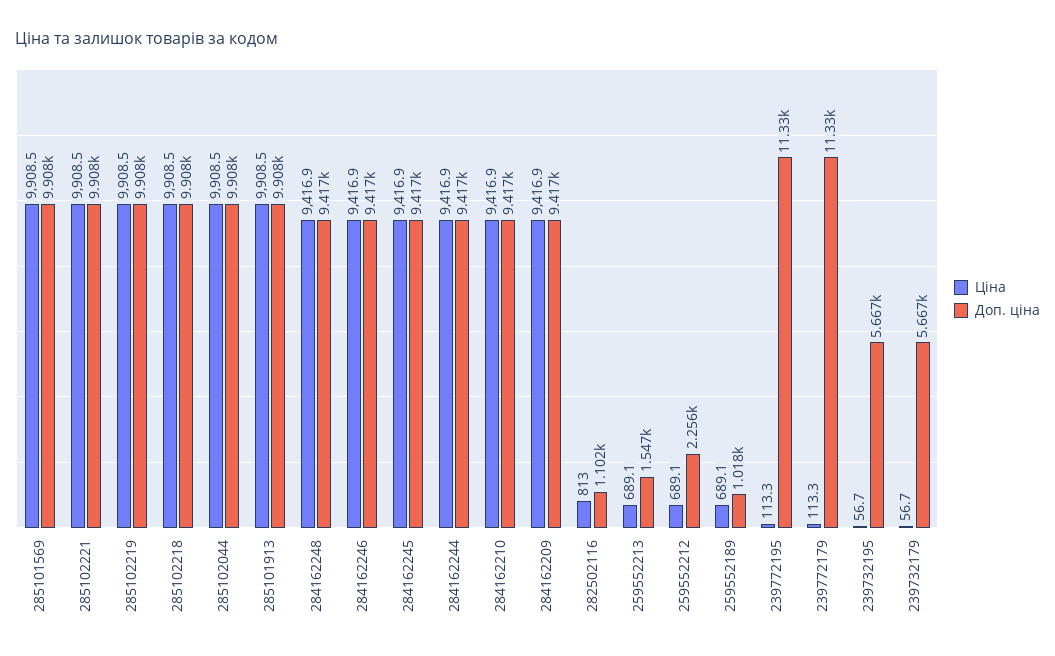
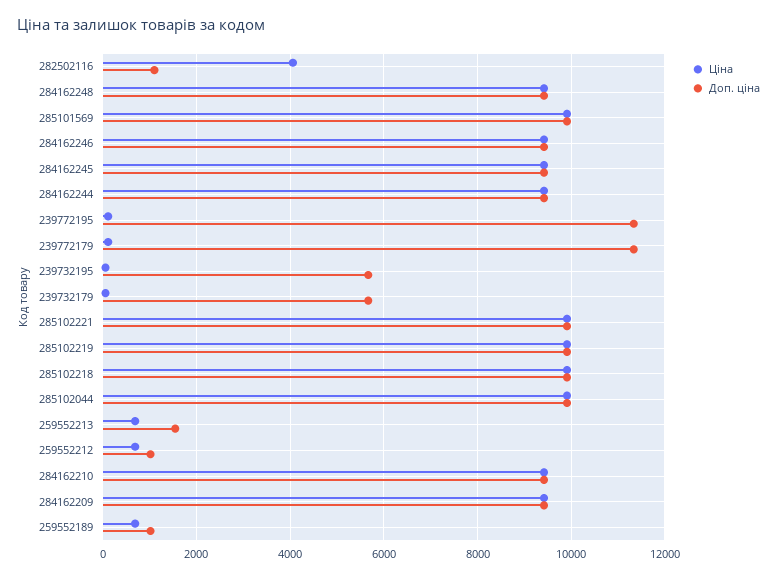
Ціна, 285101913: 9908.5 -> none
Доп. ціна, 285101913: 9908 -> none
Ціна, 282502116: 813 -> 4000
Доп. ціна, 259552212: 2256 -> 1000

